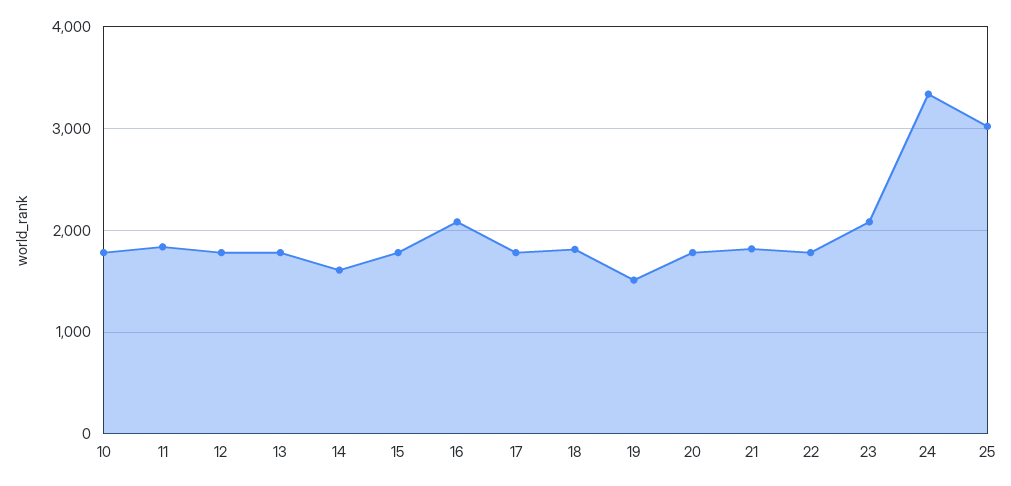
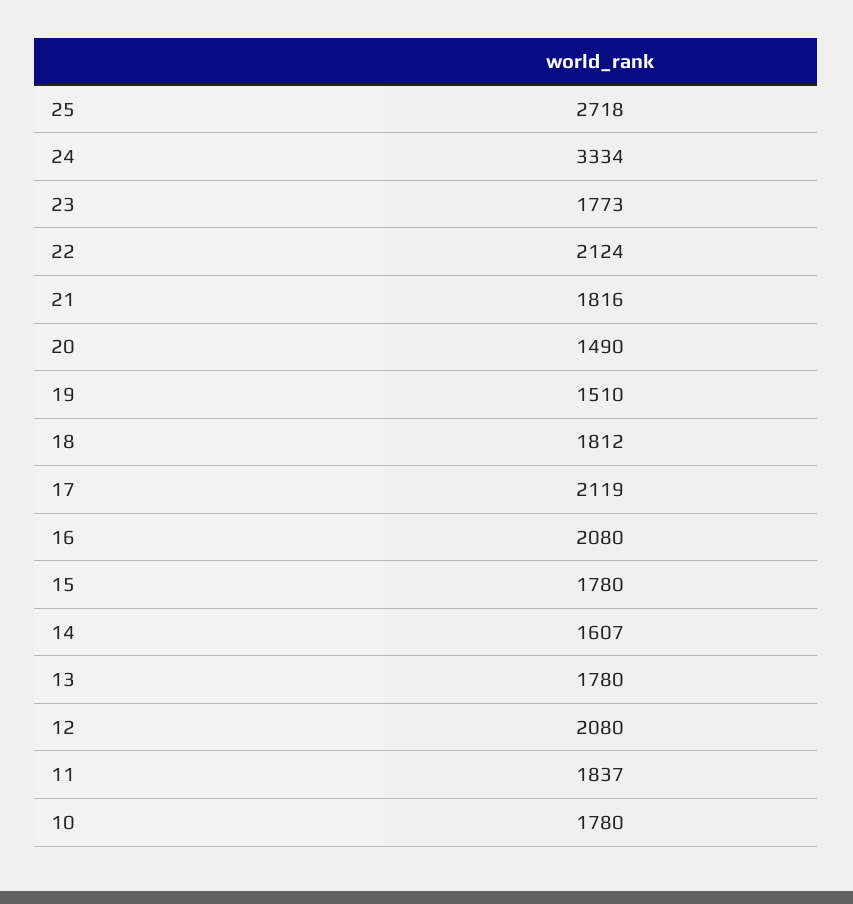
12: 1800 -> 2080
17: 1800 -> 2119
20: 1800 -> 1490
22: 1800 -> 2124
23: 2100 -> 1773
25: 3000 -> 2718

